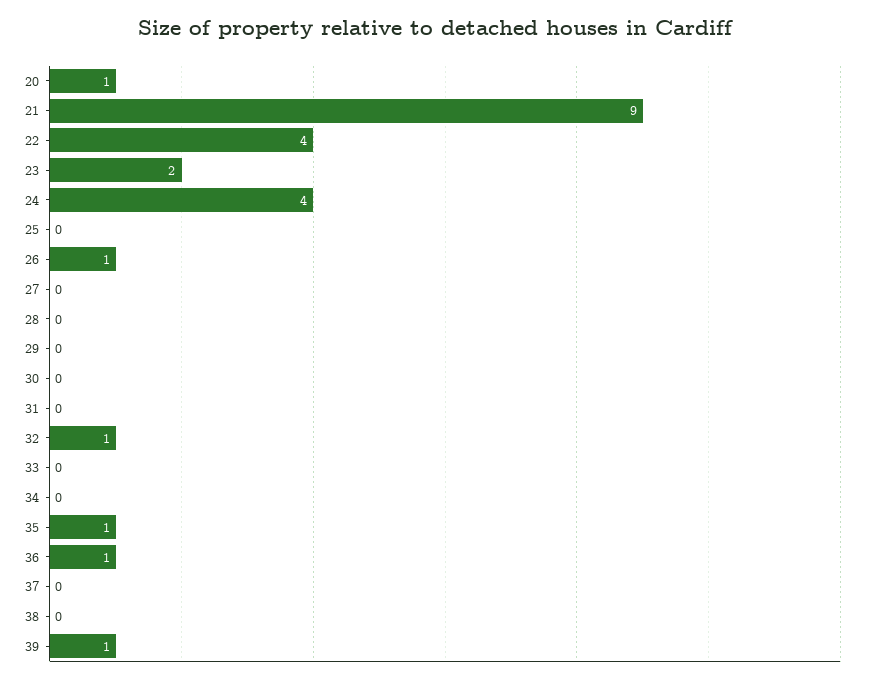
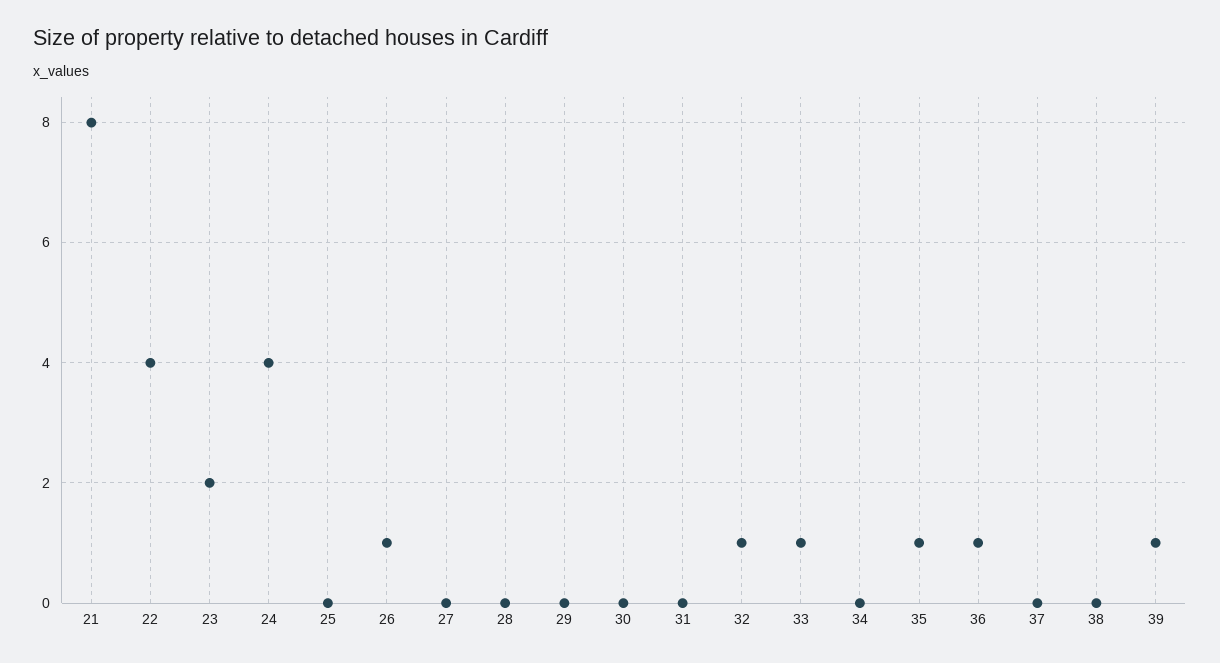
20: 1 -> none
21: 9 -> 8
33: 0 -> 1

